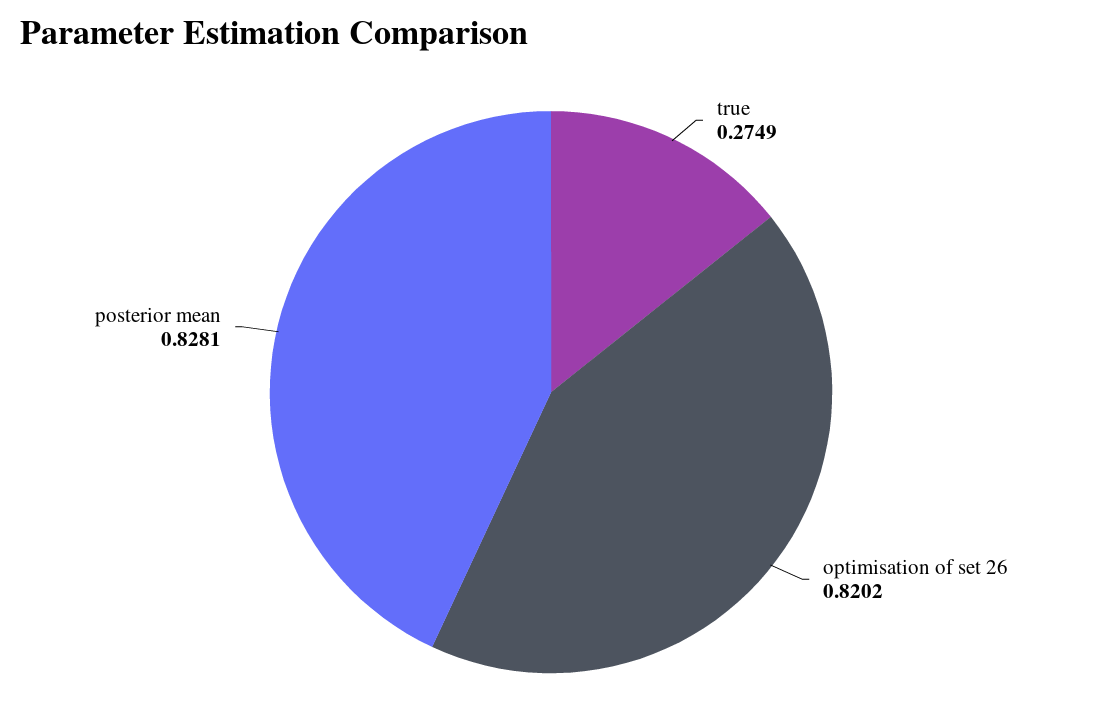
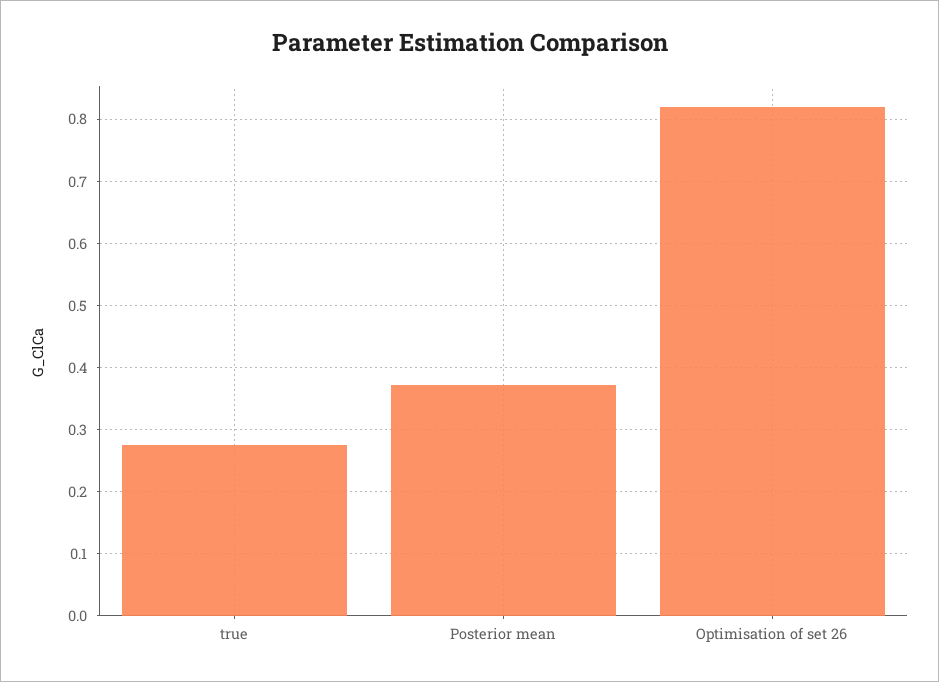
posterior mean: 0.8281 -> 0.37

